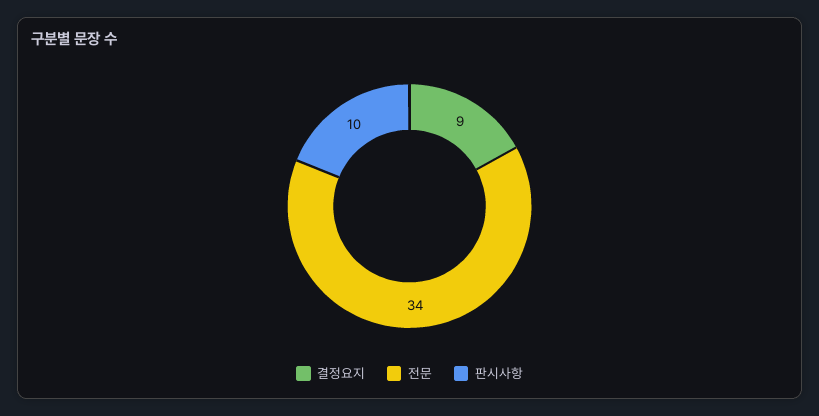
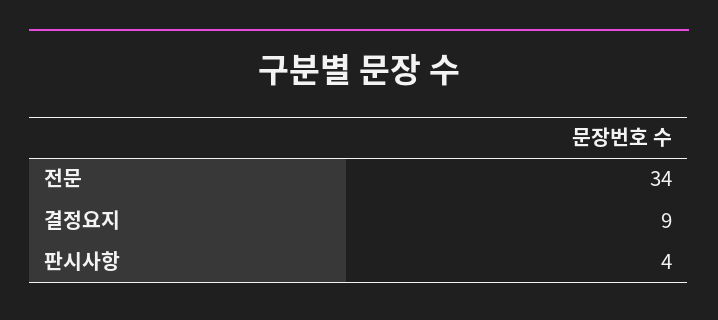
판시사항: 10 -> 4

